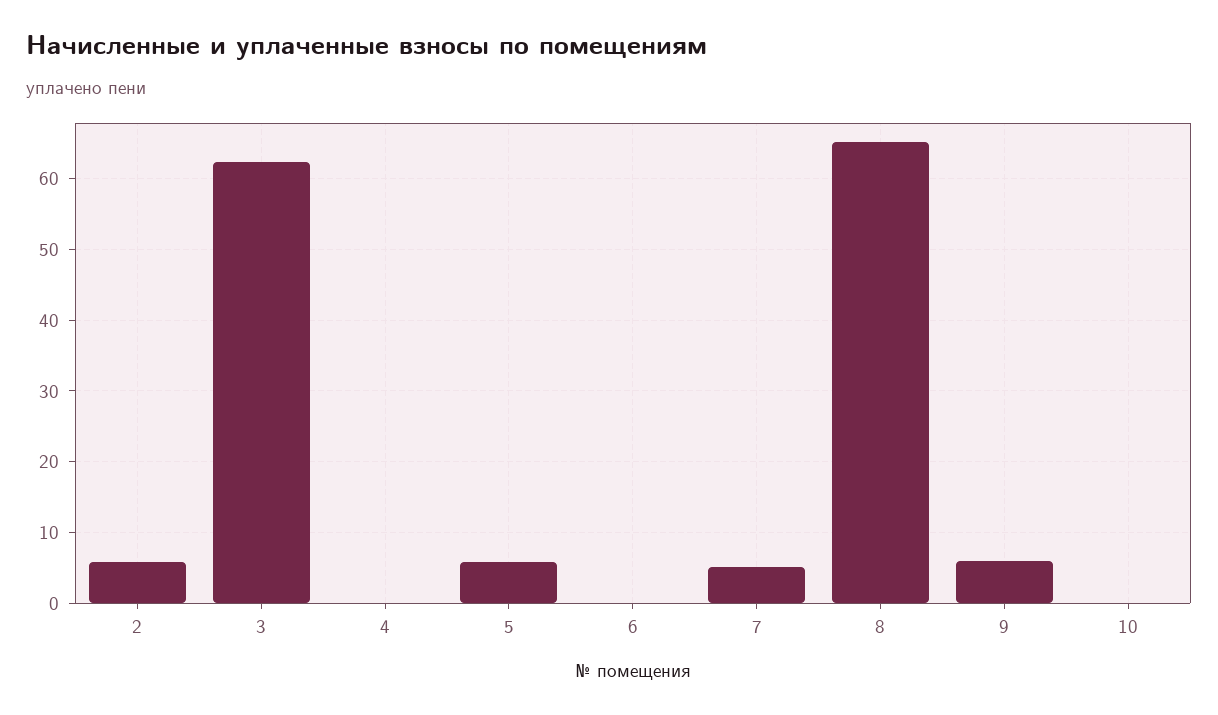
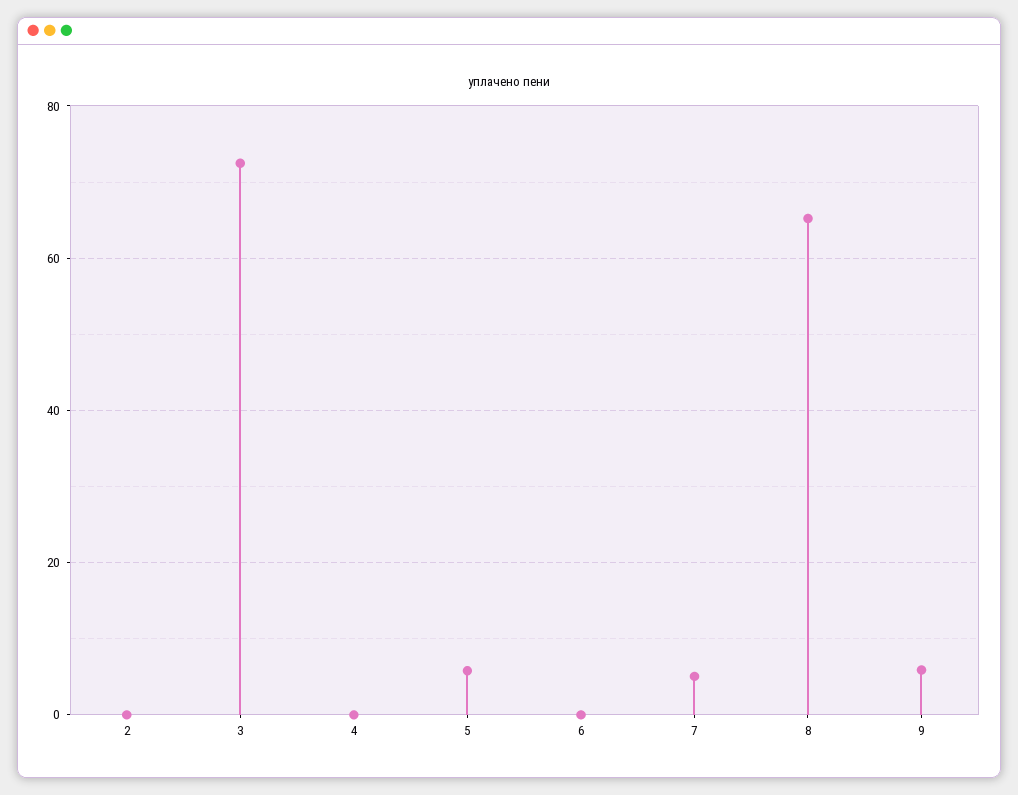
2: 6 -> 0
3: 62 -> 72
10: 0 -> none

